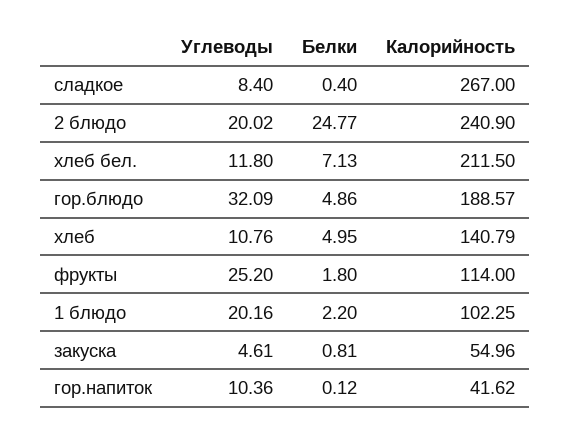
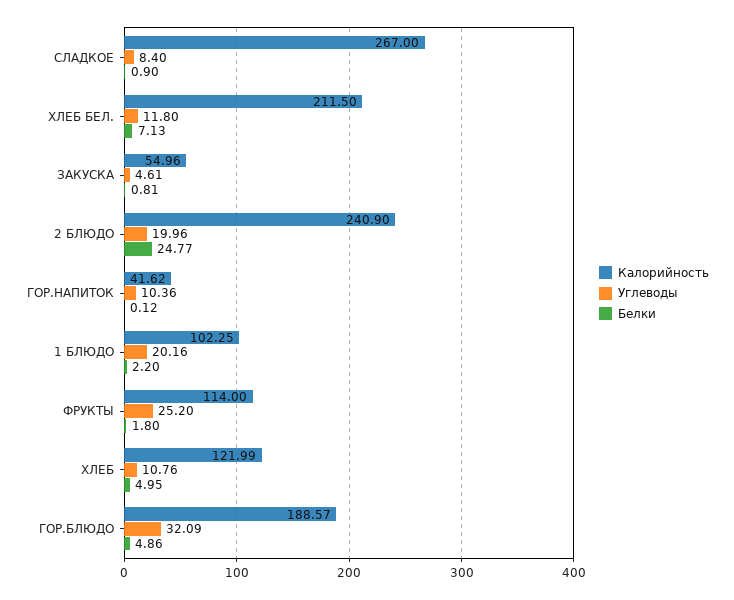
Белки, сладкое: 0.4 -> 0.9
Углеводы, 2 блюдо: 20.02 -> 19.96
Калорийность, хлеб: 140.79 -> 121.99

